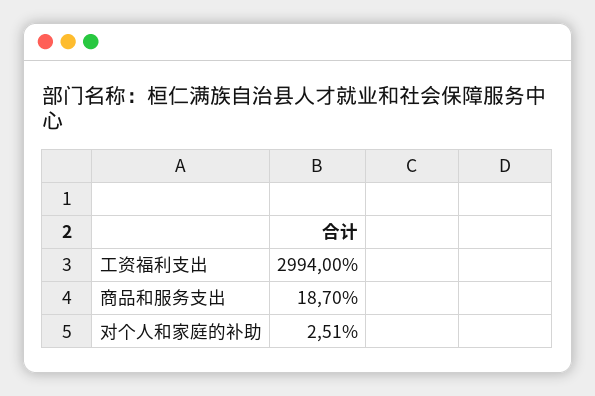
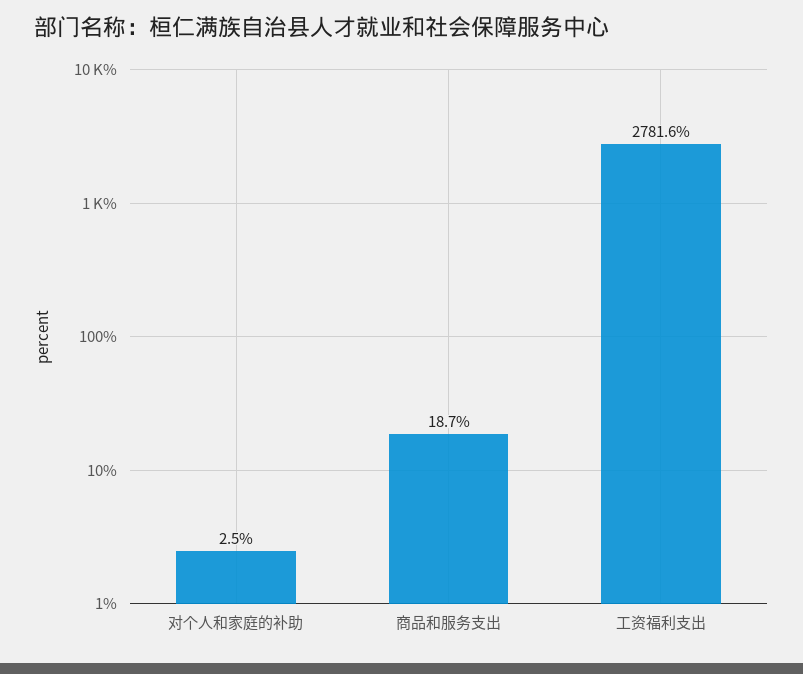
工资福利支出: 2994 -> 2781.6

